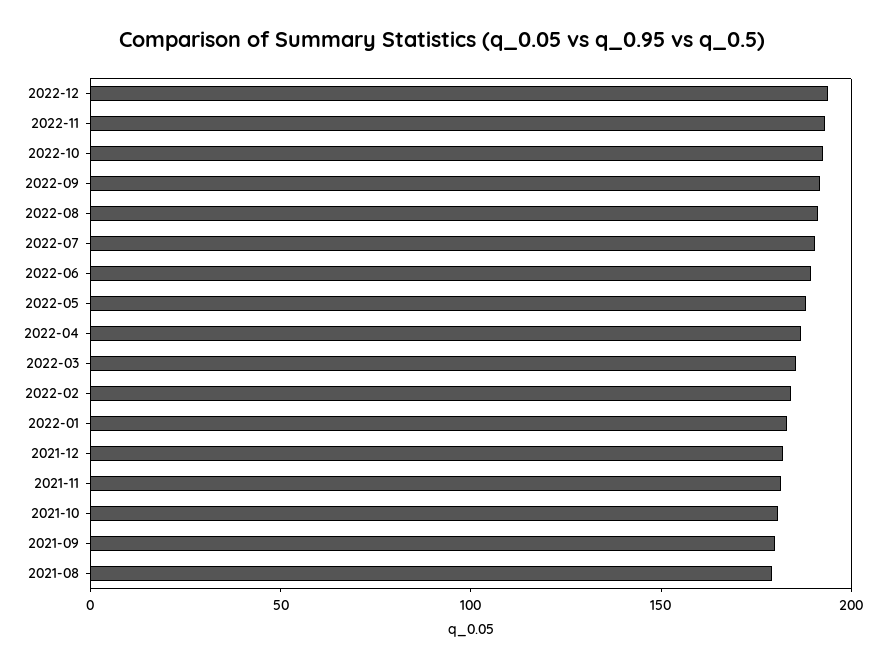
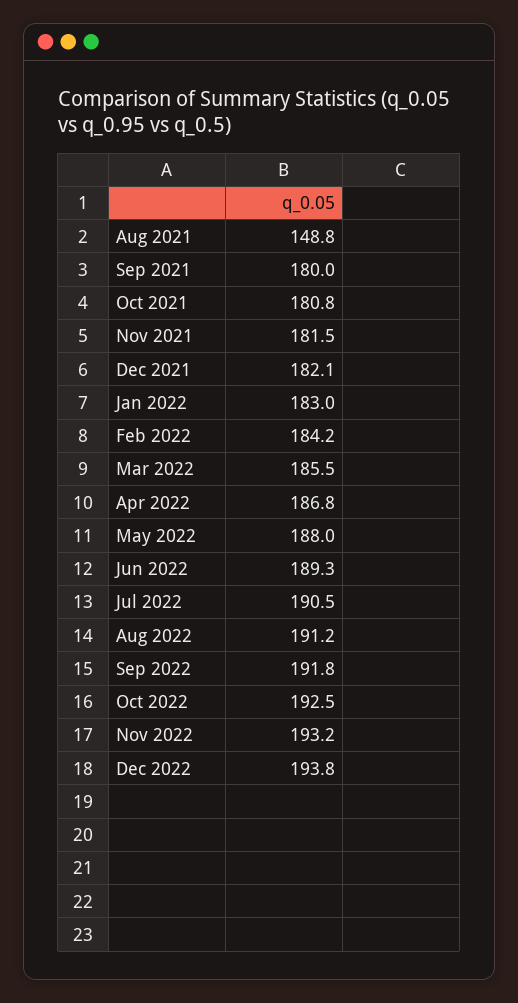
2021-08: 180 -> 148.8

